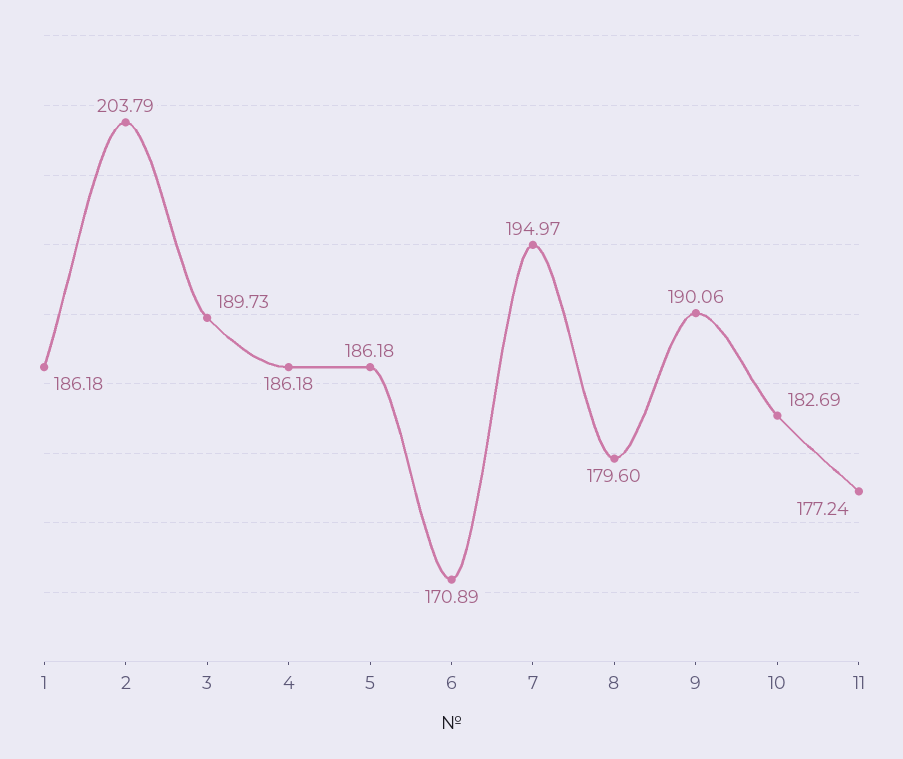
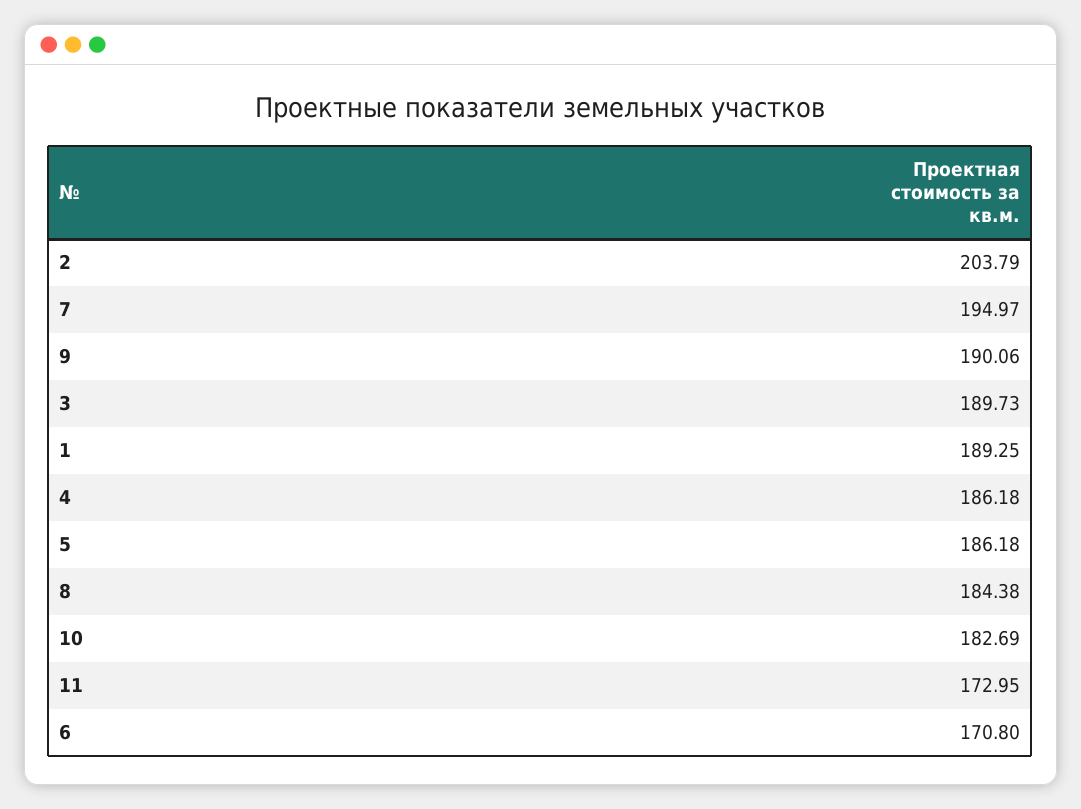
1: 186.18 -> 189.25
6: 170.89 -> 170.8
8: 179.6 -> 184.38
11: 177.24 -> 172.95

